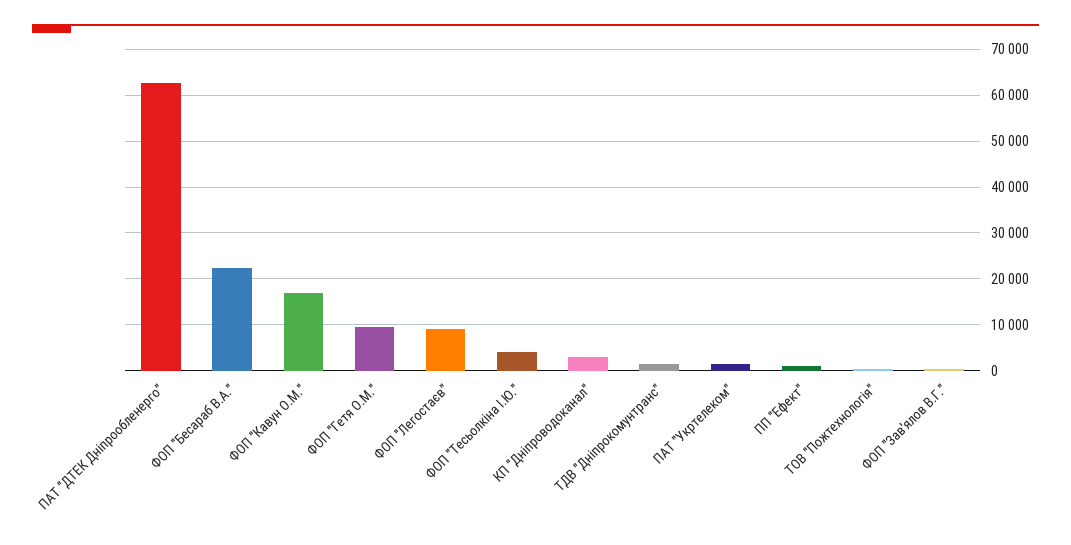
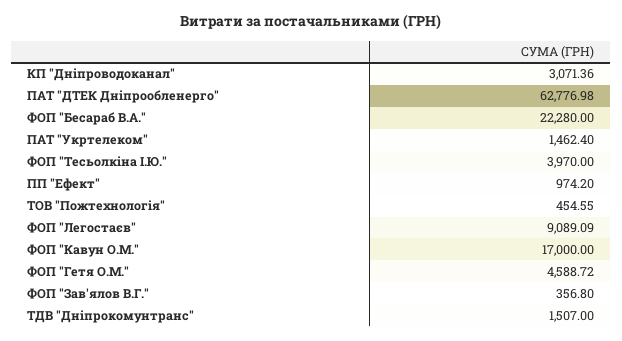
ФОП "Гетя О.М.": 10000 -> 4588.72

